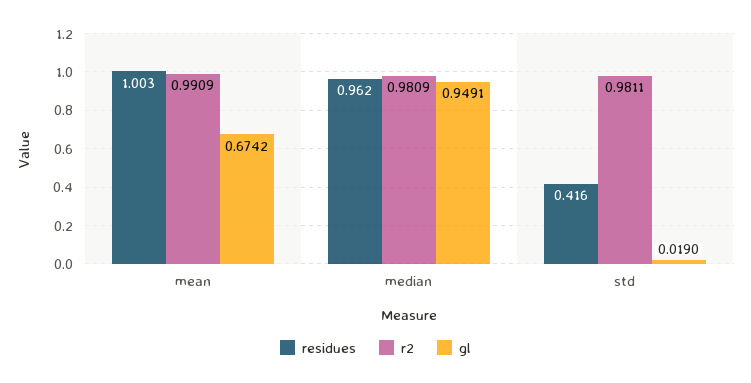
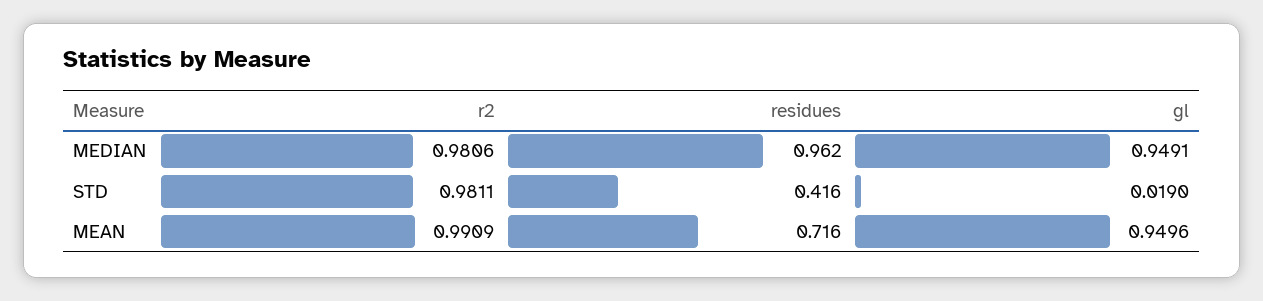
residues, mean: 1.003 -> 0.716
gl, mean: 0.6742 -> 0.9496
r2, median: 0.9809 -> 0.9806

